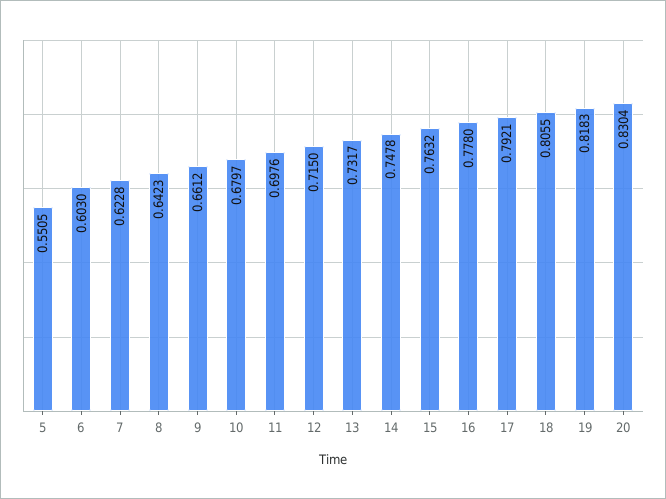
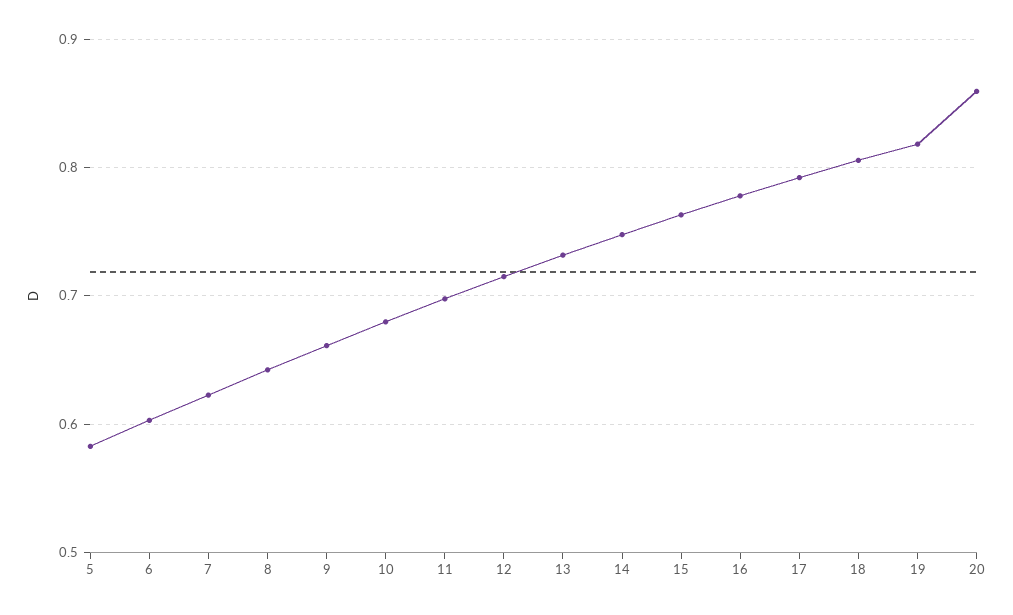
5: 0.5505 -> 0.58
20: 0.8304 -> 0.86

